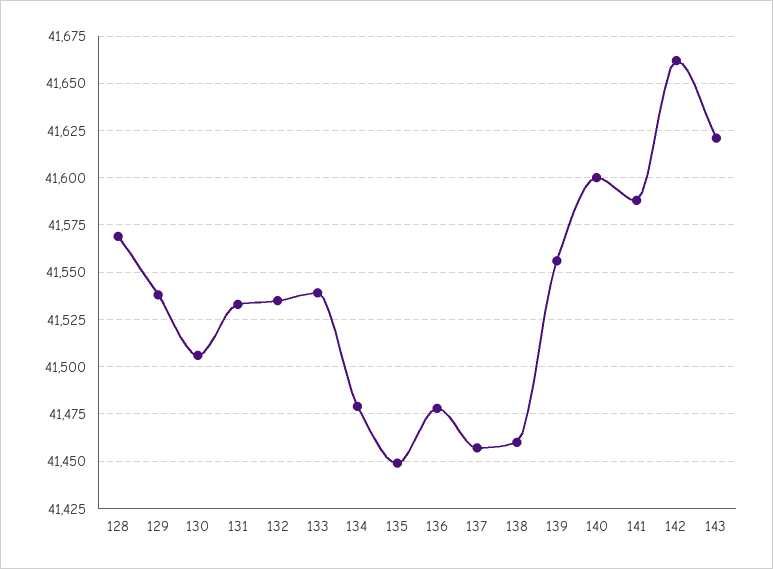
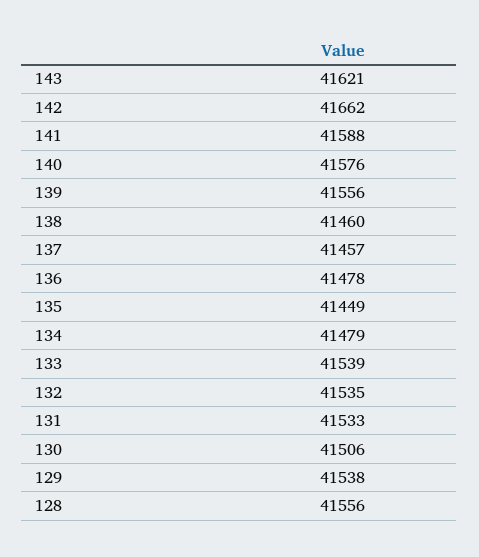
128: 41570 -> 41556
140: 41600 -> 41576

